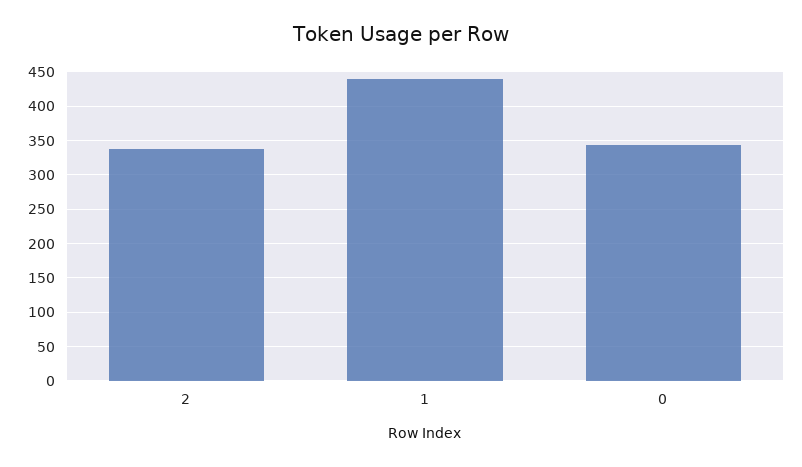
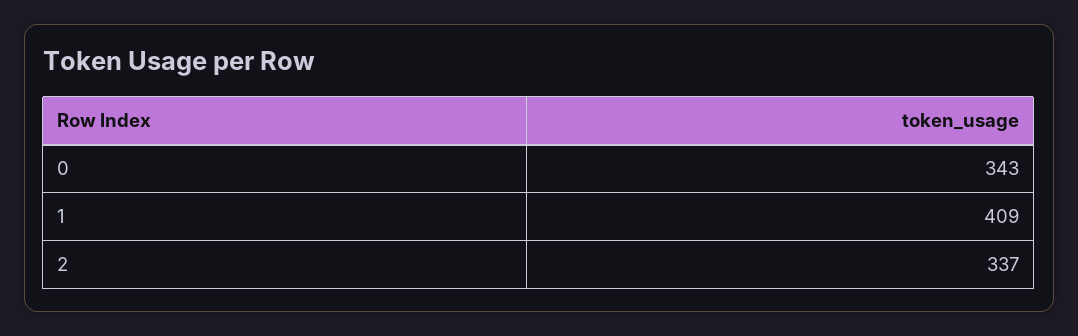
1: 440 -> 409

